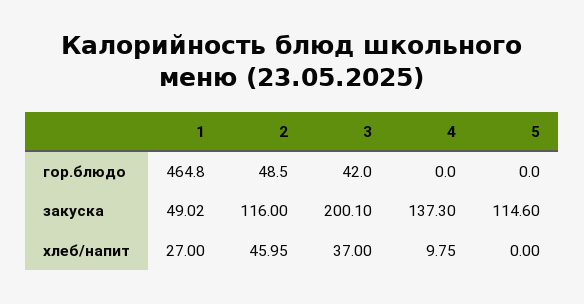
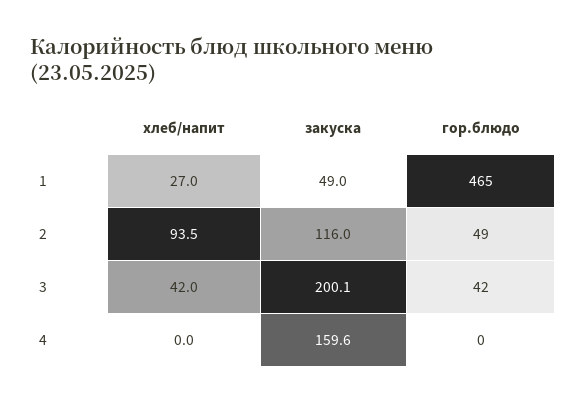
5, гор.блюдо: 0 -> none
4, закуска: 137.3 -> 159.6
5, закуска: 114.6 -> none
2, хлеб/напит: 45.95 -> 93.5
3, хлеб/напит: 37 -> 42
4, хлеб/напит: 9.75 -> 0
5, хлеб/напит: 0 -> none

